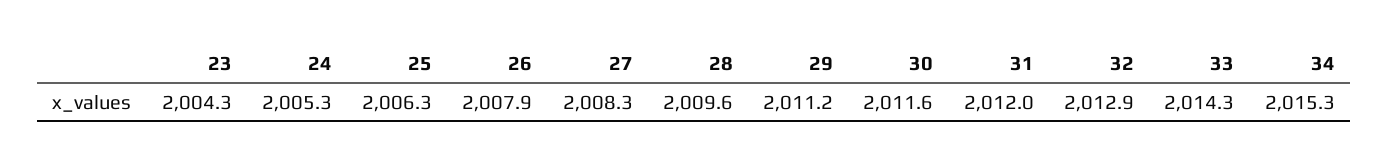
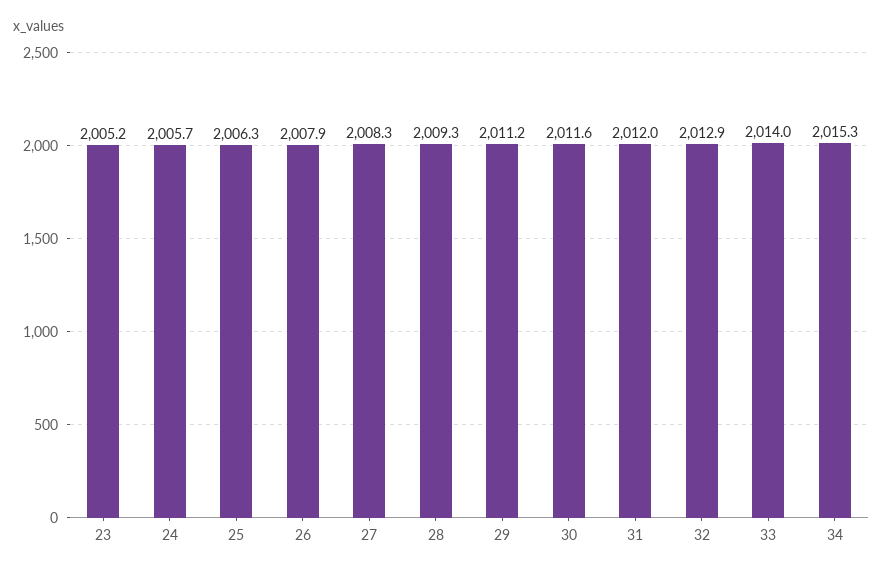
23: 2004.3 -> 2005.2
24: 2005.3 -> 2005.7
28: 2009.6 -> 2009.3
33: 2014.3 -> 2014

